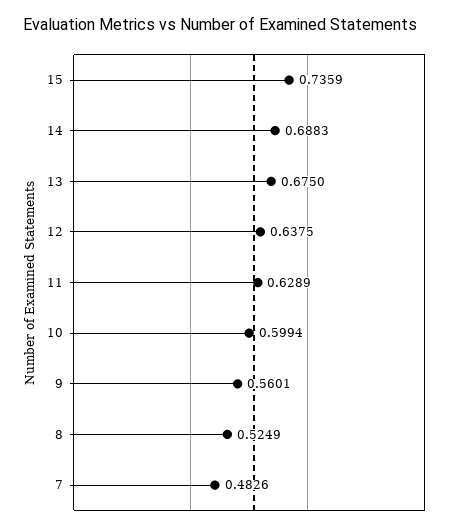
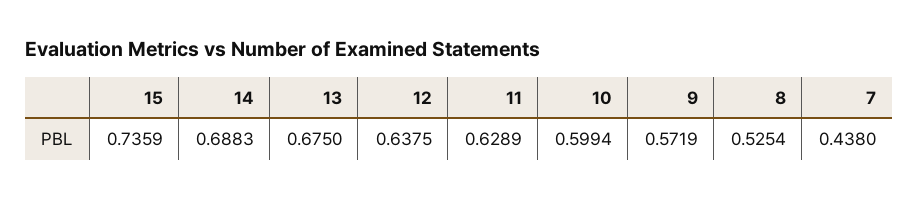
9: 0.5601 -> 0.5719
8: 0.5249 -> 0.5254
7: 0.4826 -> 0.438

